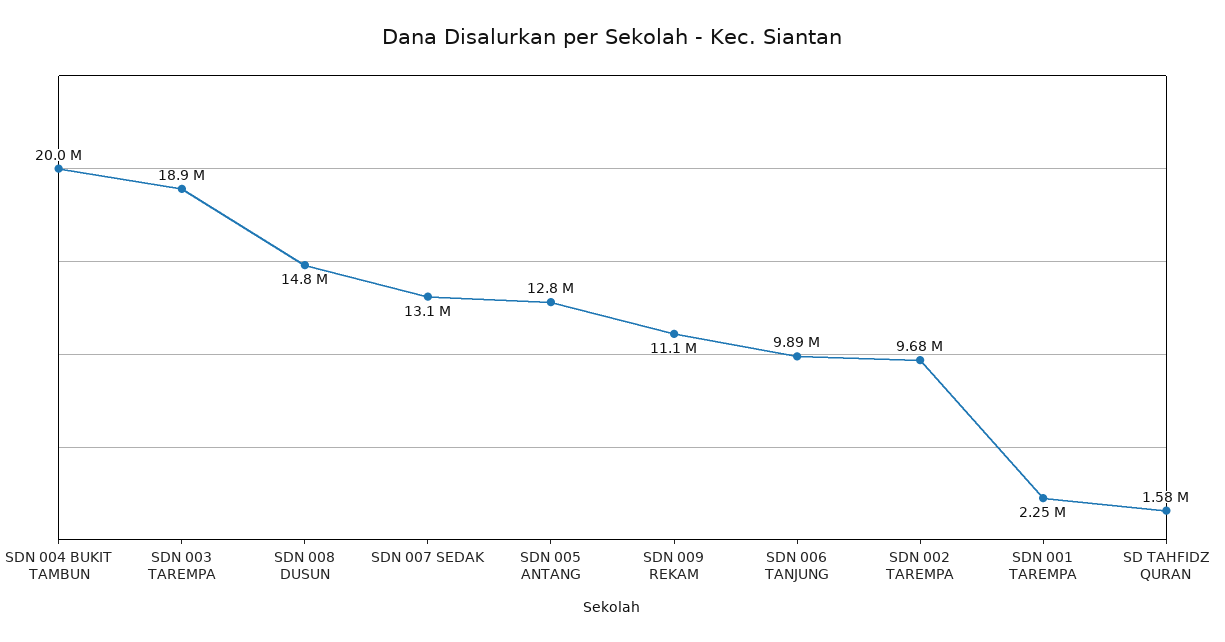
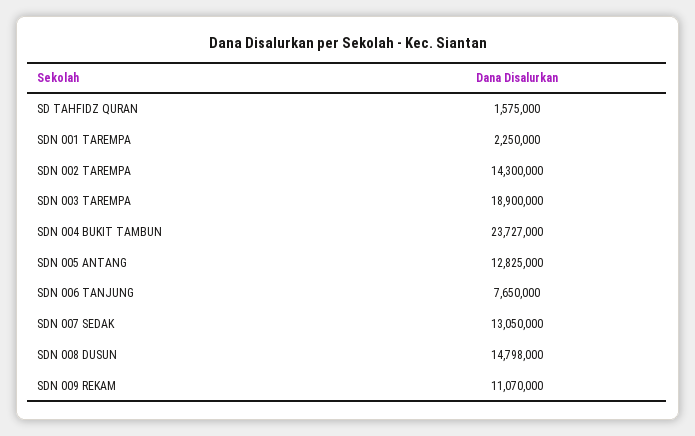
SDN 004 BUKIT TAMBUN: 20000000 -> 23727000
SDN 006 TANJUNG: 9890000 -> 7650000
SDN 002 TAREMPA: 9680000 -> 14300000

